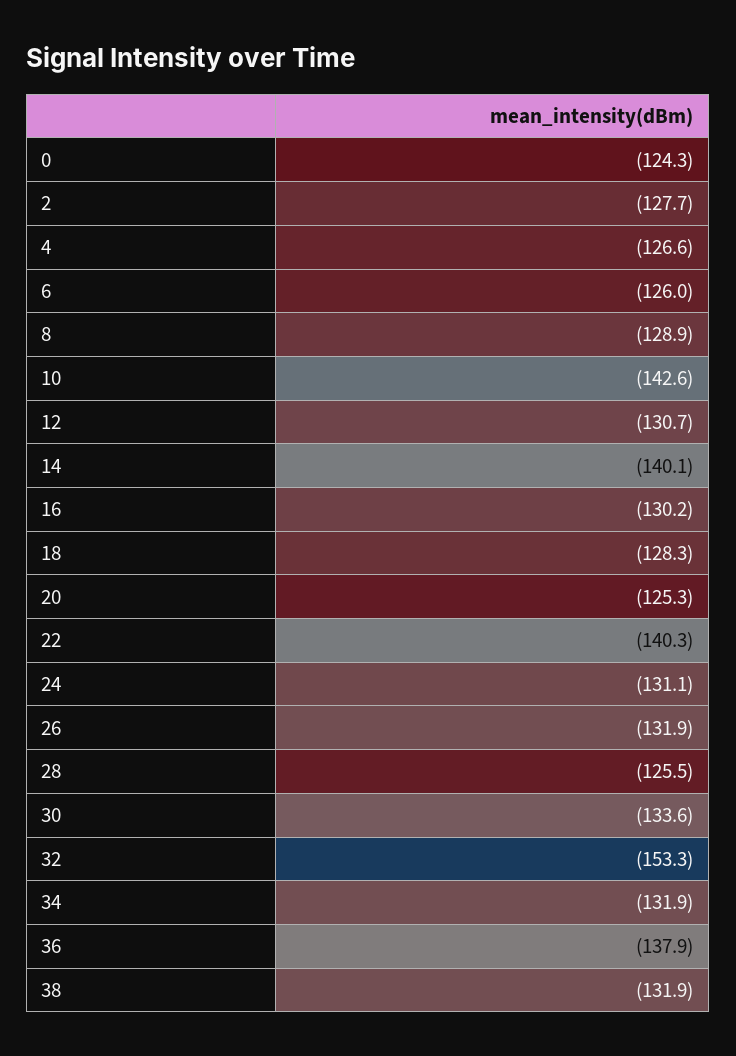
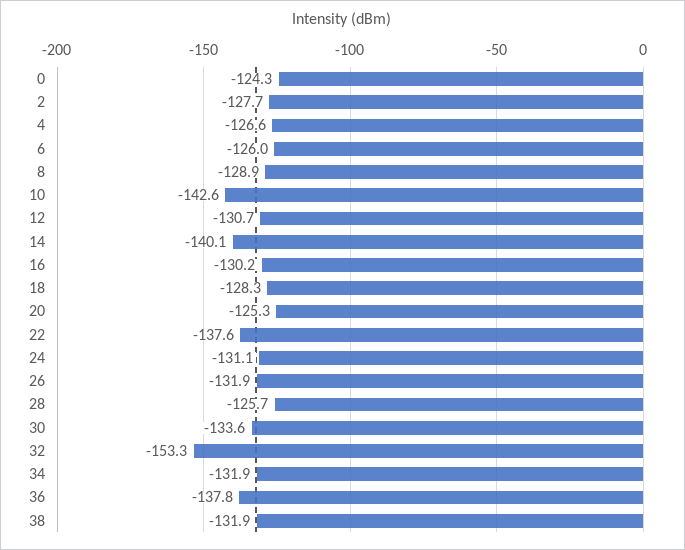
22: -140.3 -> -137.6
28: -125.5 -> -125.7
36: -137.9 -> -137.8

